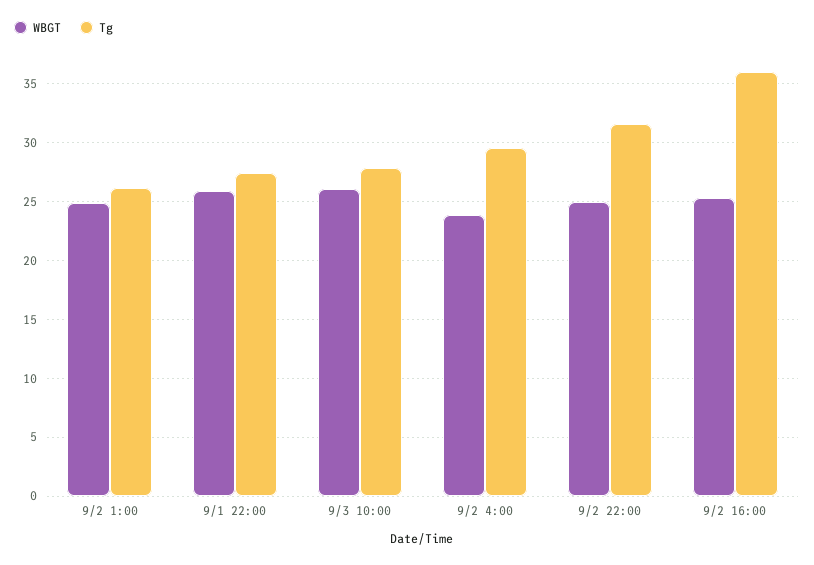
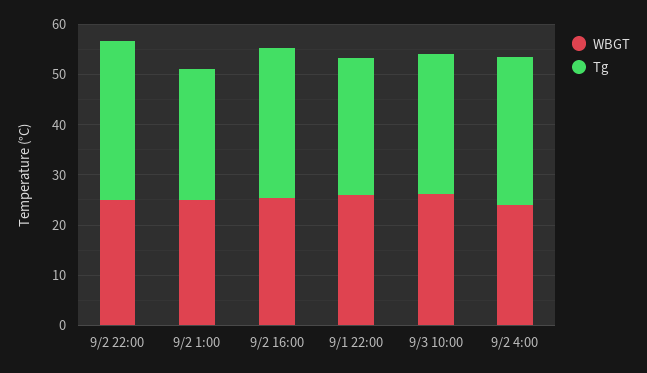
Tg, 9/2 16:00: 36 -> 30

